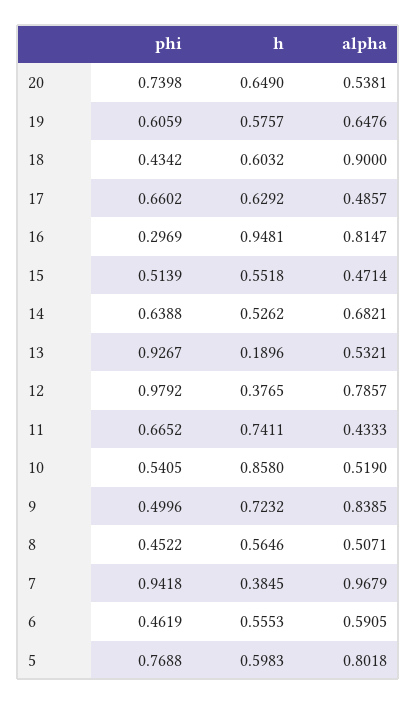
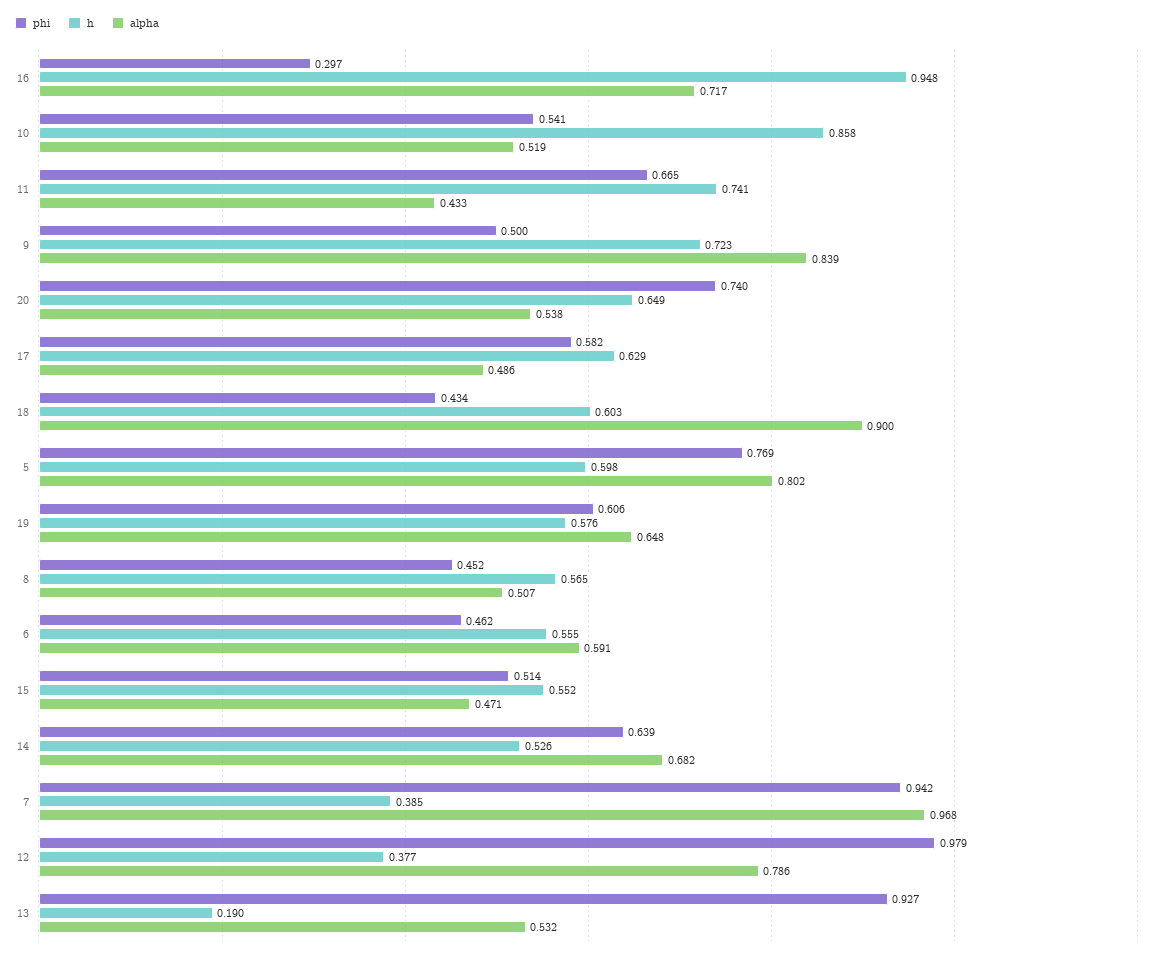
phi, 17: 0.6602 -> 0.582
alpha, 16: 0.8147 -> 0.717

